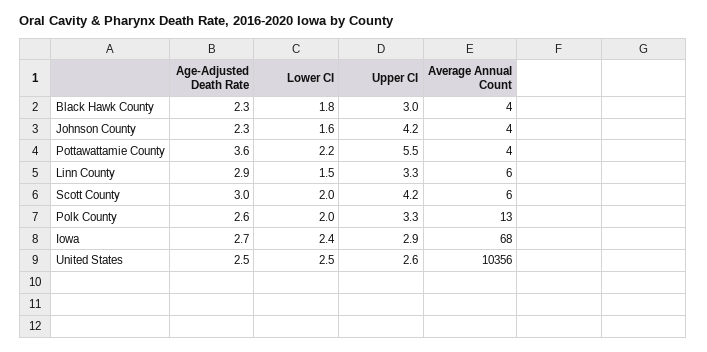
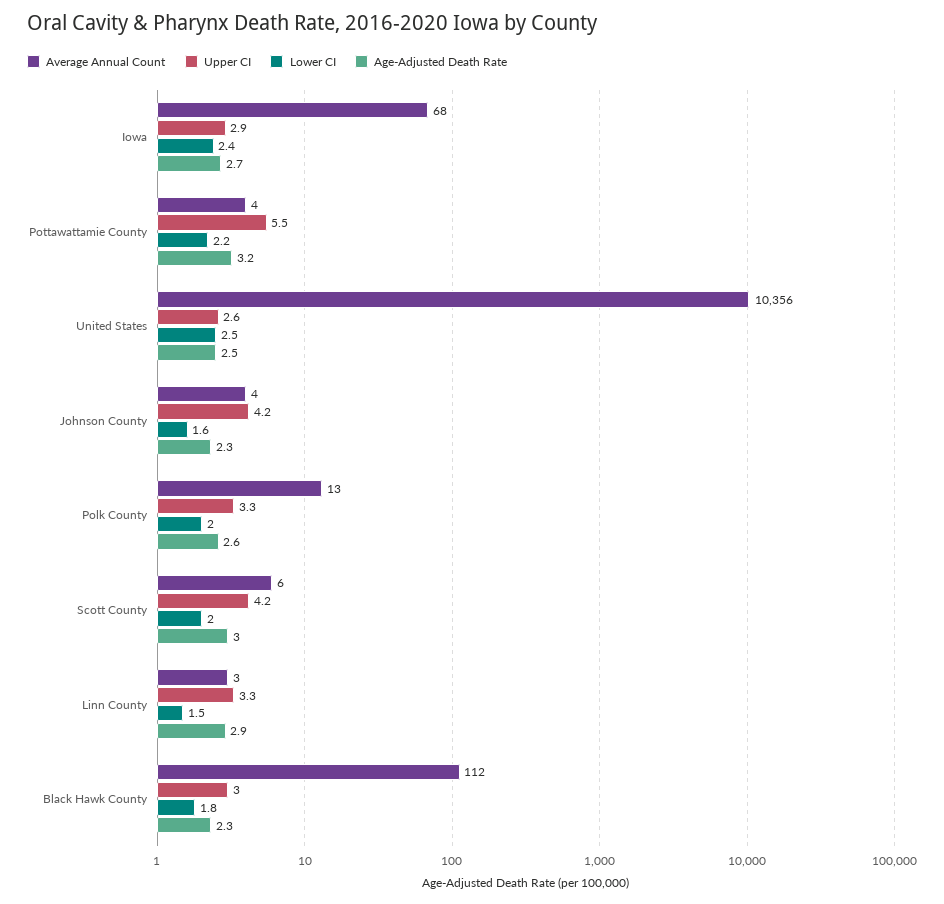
Average Annual Count, Black Hawk County: 4 -> 112
Age-Adjusted Death Rate, Pottawattamie County: 3.6 -> 3.2
Average Annual Count, Linn County: 6 -> 3

